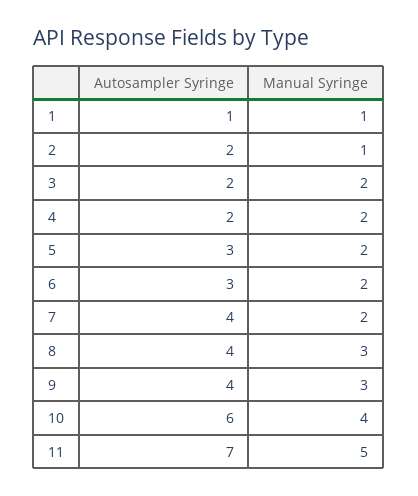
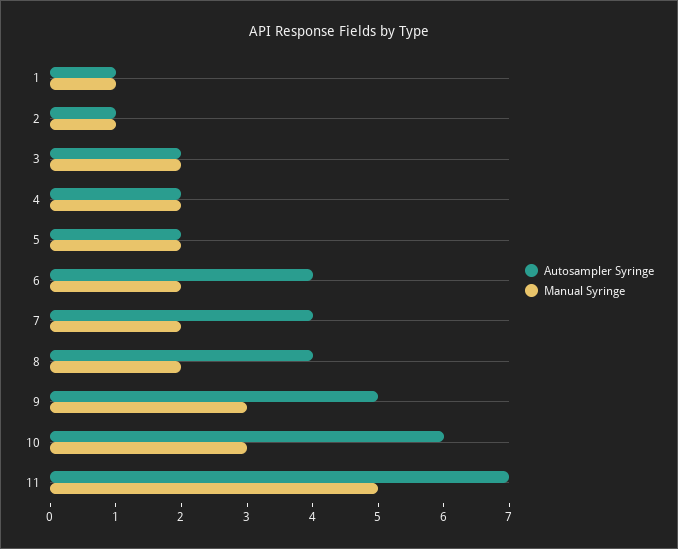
Autosampler Syringe, 2: 2 -> 1
Autosampler Syringe, 5: 3 -> 2
Autosampler Syringe, 6: 3 -> 4
Manual Syringe, 8: 3 -> 2
Autosampler Syringe, 9: 4 -> 5
Manual Syringe, 10: 4 -> 3

